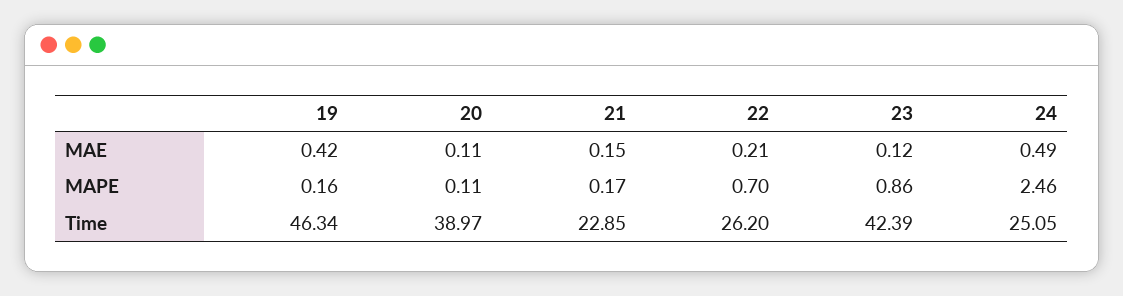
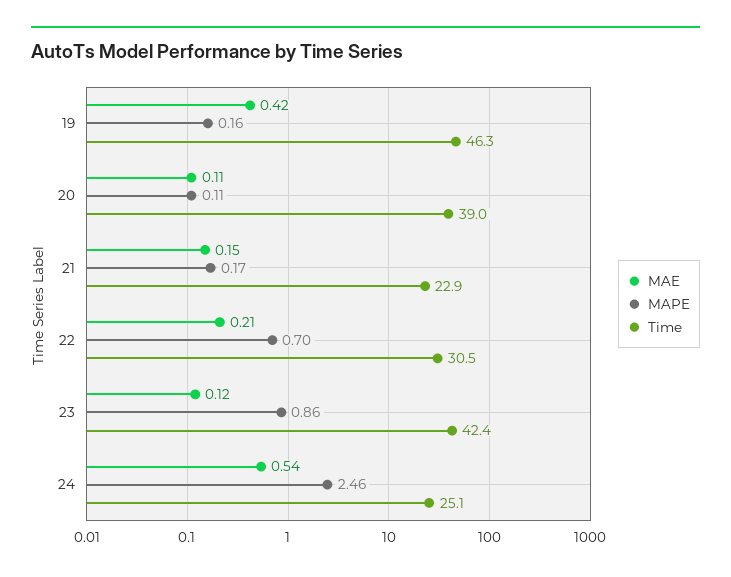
MAE, 24: 0.49 -> 0.54
Time, 22: 26.2 -> 30.5

